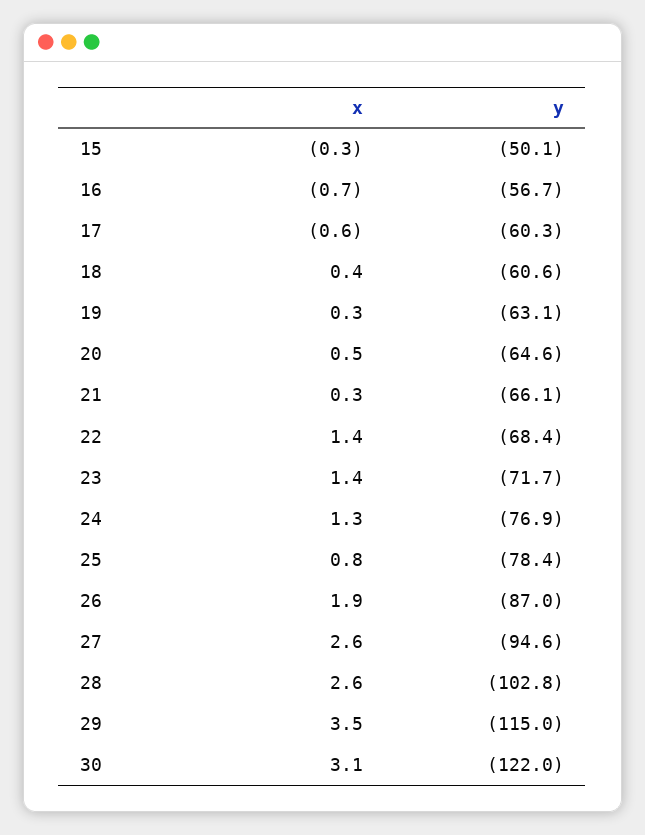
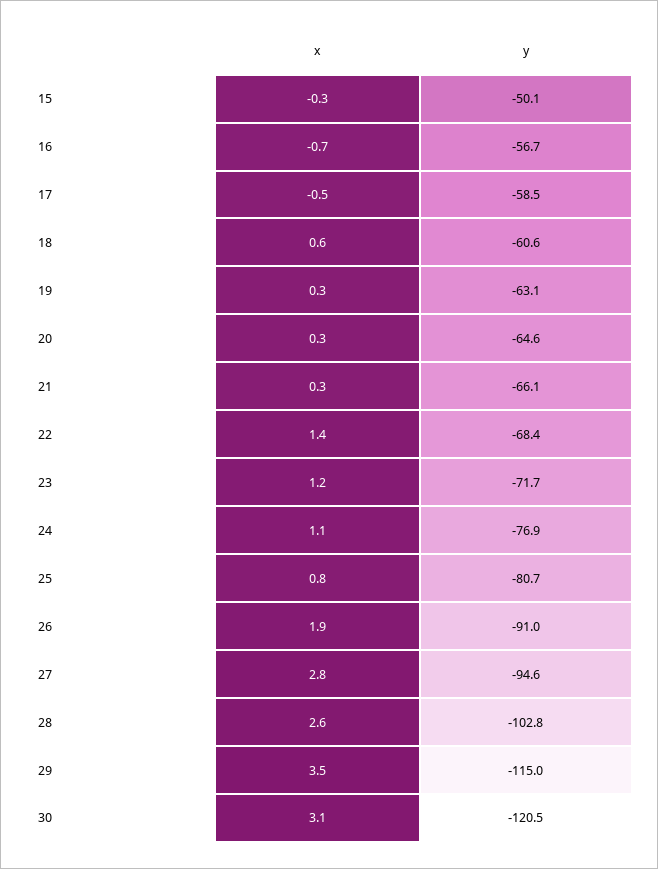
x, 17: -0.6 -> -0.5
y, 17: -60.3 -> -58.5
x, 18: 0.4 -> 0.6
x, 20: 0.5 -> 0.3
x, 23: 1.4 -> 1.2
x, 24: 1.3 -> 1.1
y, 25: -78.4 -> -80.7
y, 26: -87 -> -91
x, 27: 2.6 -> 2.8
y, 30: -122 -> -120.5

